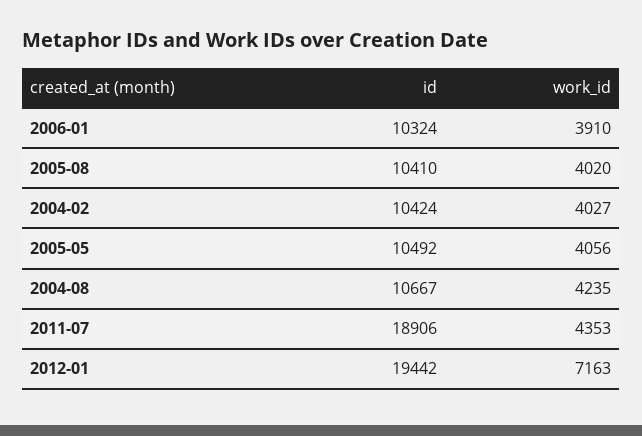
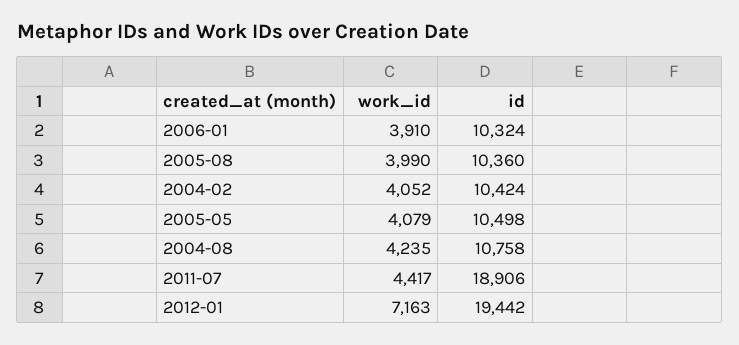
id, 2005-08: 10410 -> 10360
work_id, 2005-08: 4020 -> 3990
work_id, 2004-02: 4027 -> 4052
id, 2005-05: 10492 -> 10498
work_id, 2005-05: 4056 -> 4079
id, 2004-08: 10667 -> 10758
work_id, 2011-07: 4353 -> 4417

